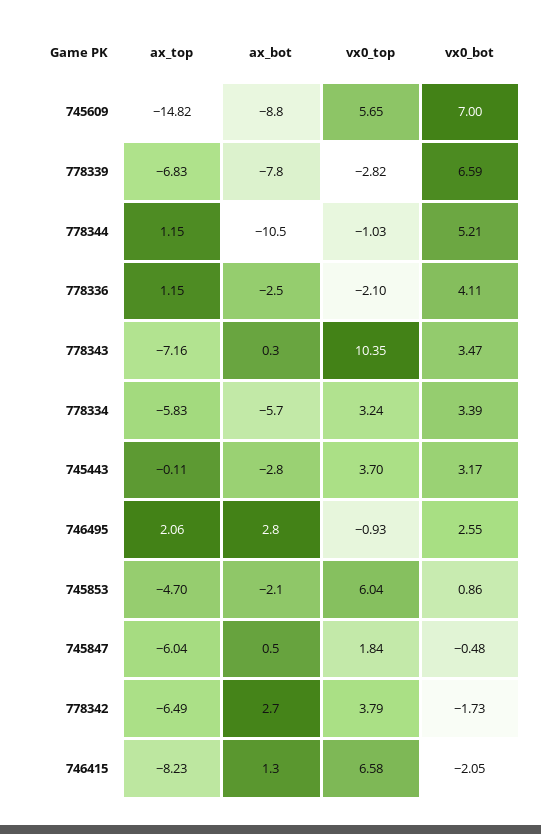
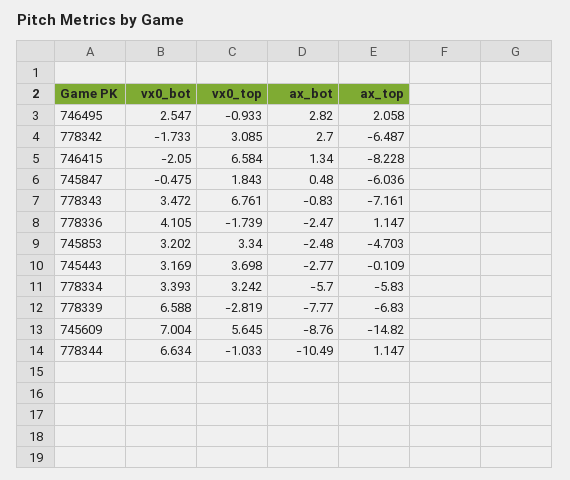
vx0_bot, 778344: 5.21 -> 6.634
vx0_top, 778336: -2.1 -> -1.739
ax_bot, 778343: 0.3 -> -0.83
vx0_top, 778343: 10.35 -> 6.761
ax_bot, 745853: -2.1 -> -2.48
vx0_top, 745853: 6.04 -> 3.34
vx0_bot, 745853: 0.86 -> 3.202
vx0_top, 778342: 3.79 -> 3.085

